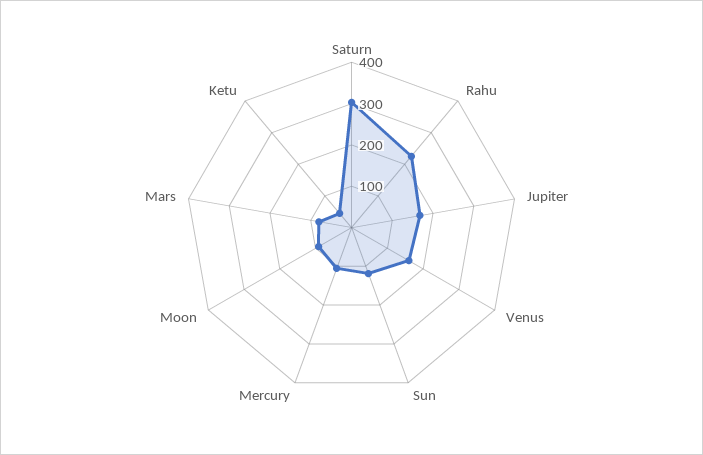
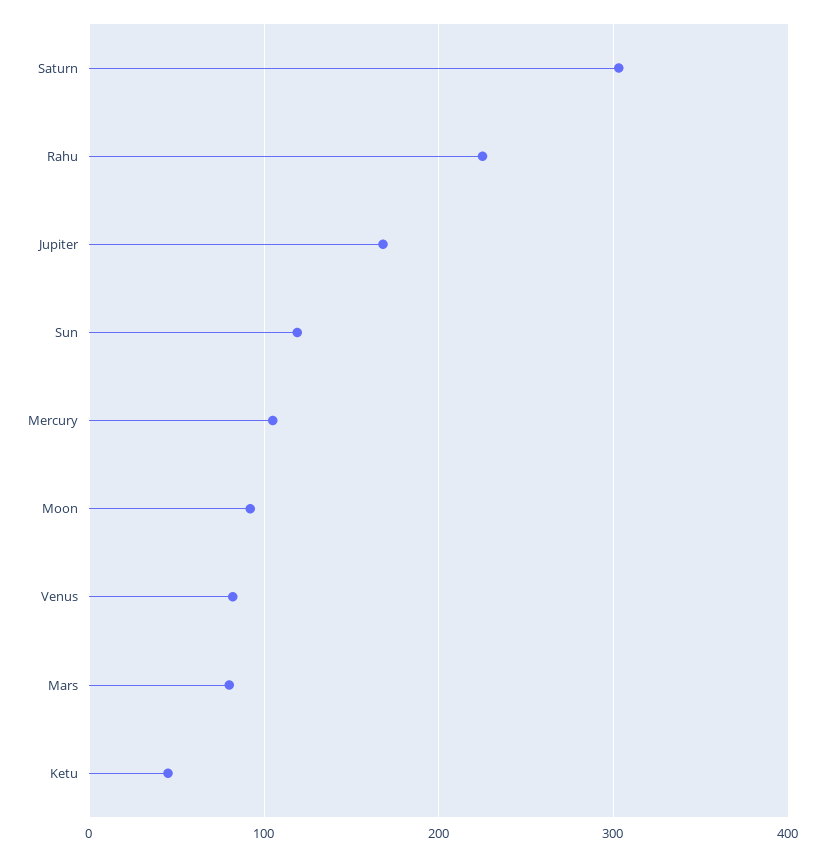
Venus: 160 -> 80

